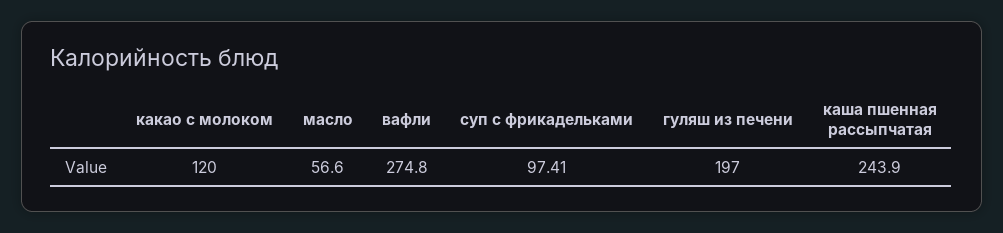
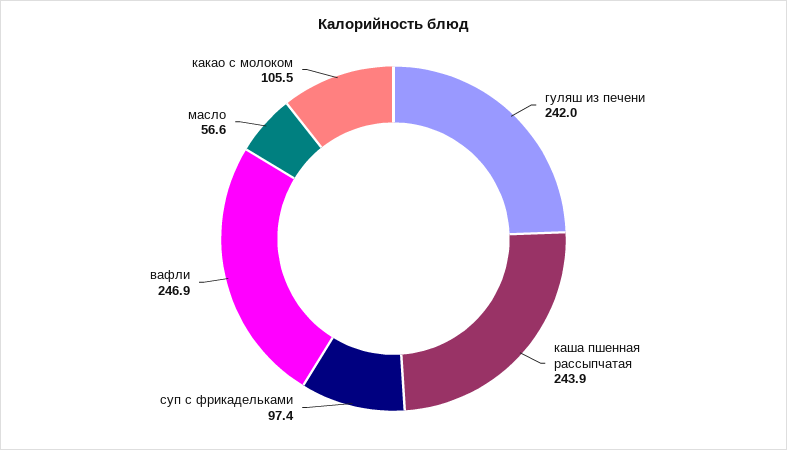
какао с молоком: 120 -> 105.5
вафли: 274.8 -> 246.9
гуляш из печени: 197 -> 242

